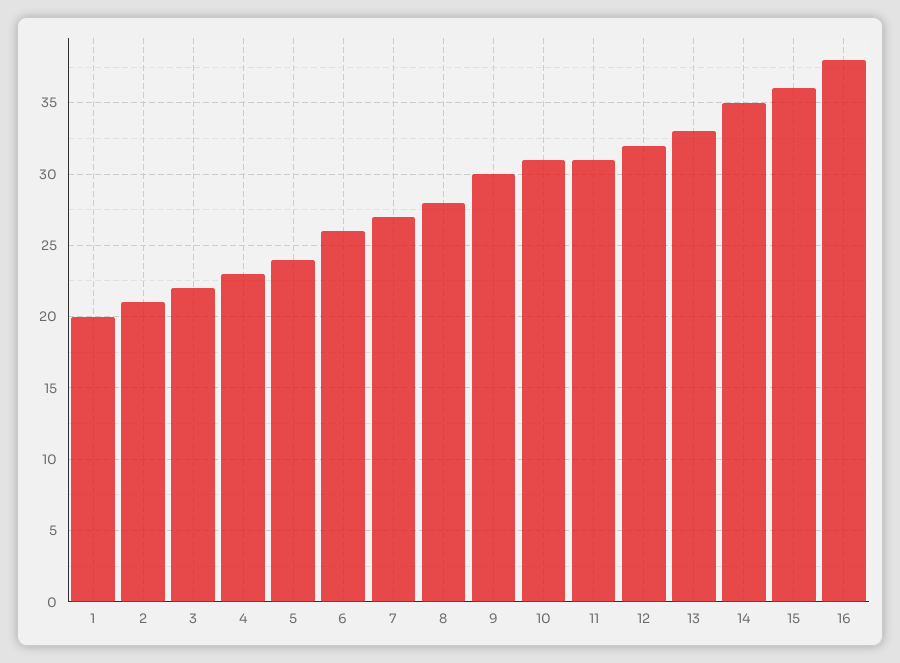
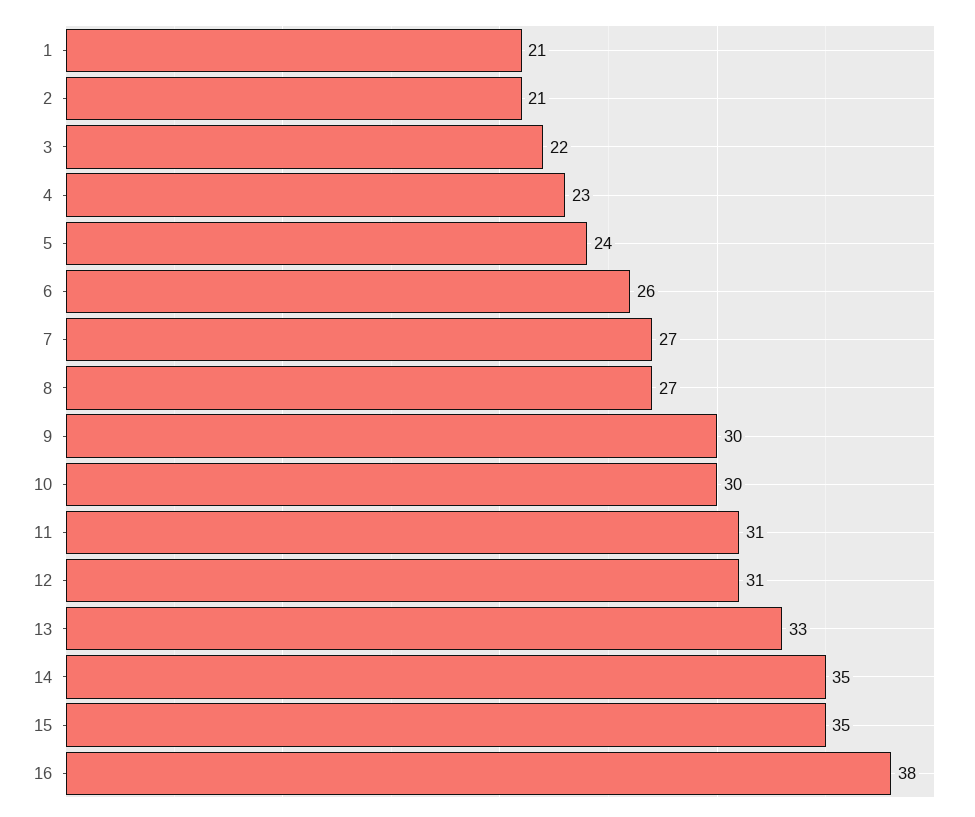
1: 20 -> 21
8: 28 -> 27
10: 31 -> 30
12: 32 -> 31
15: 36 -> 35

